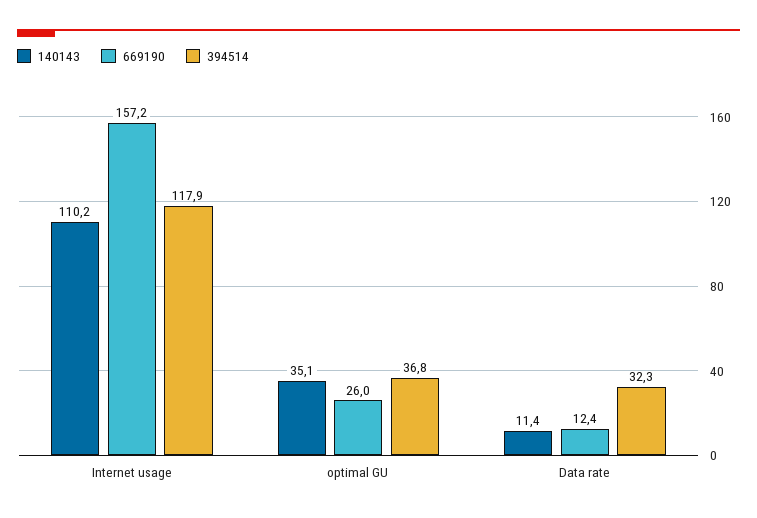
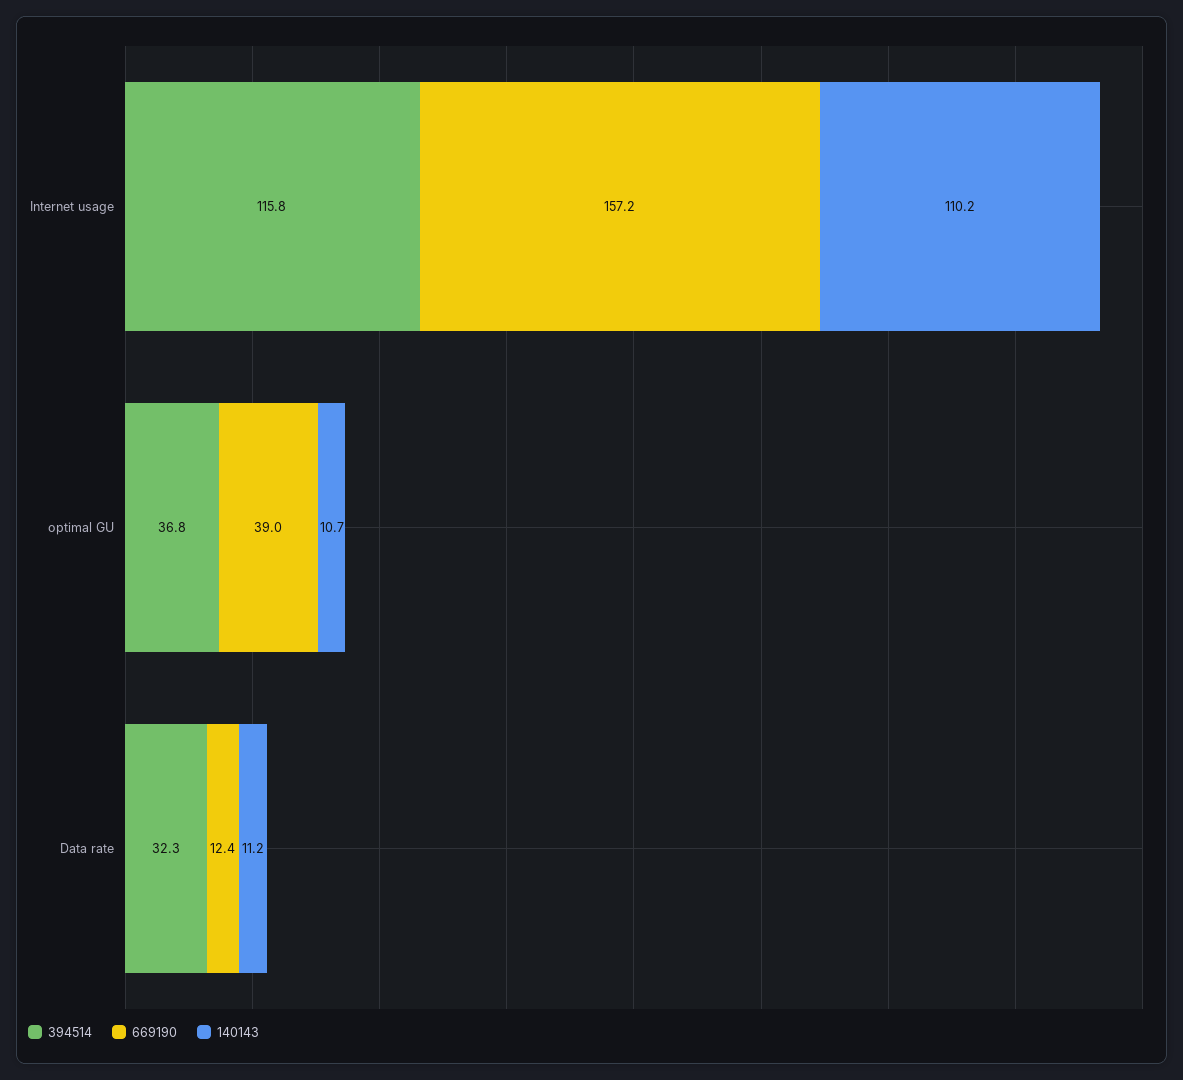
394514, Internet usage: 117.9 -> 115.8
140143, optimal GU: 35.1 -> 10.7
669190, optimal GU: 26 -> 39
140143, Data rate: 11.4 -> 11.2

